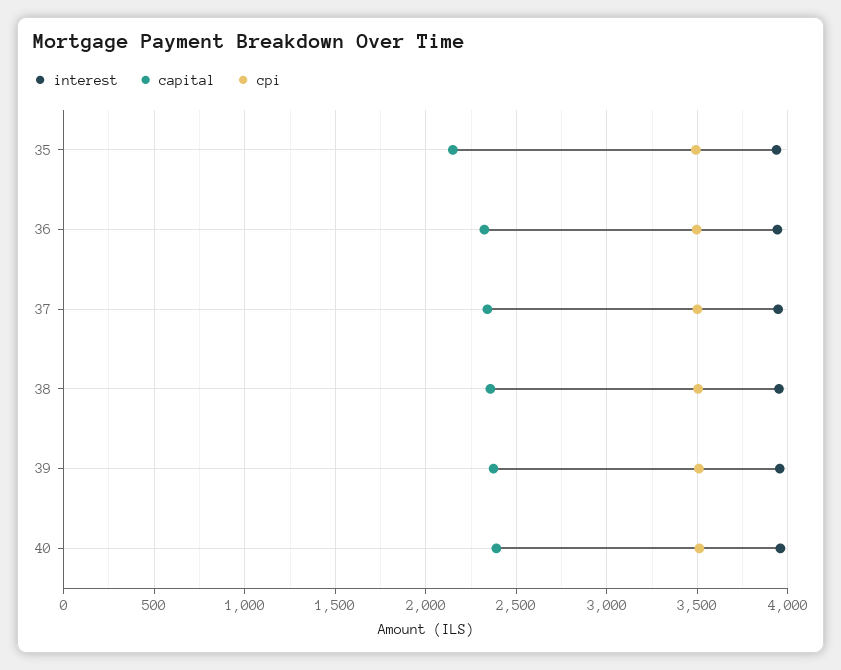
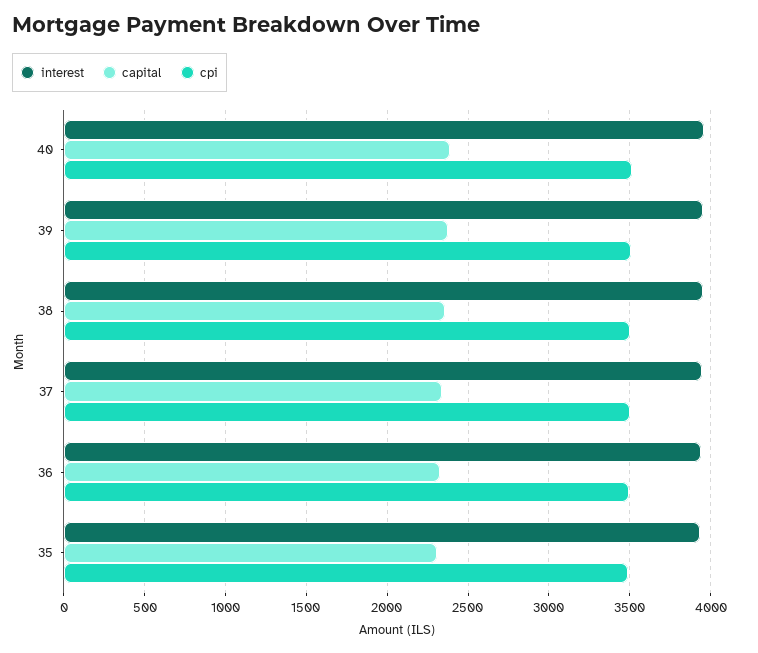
capital, 35: 2150 -> 2300

